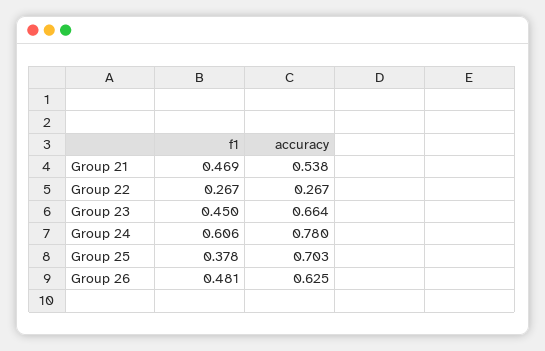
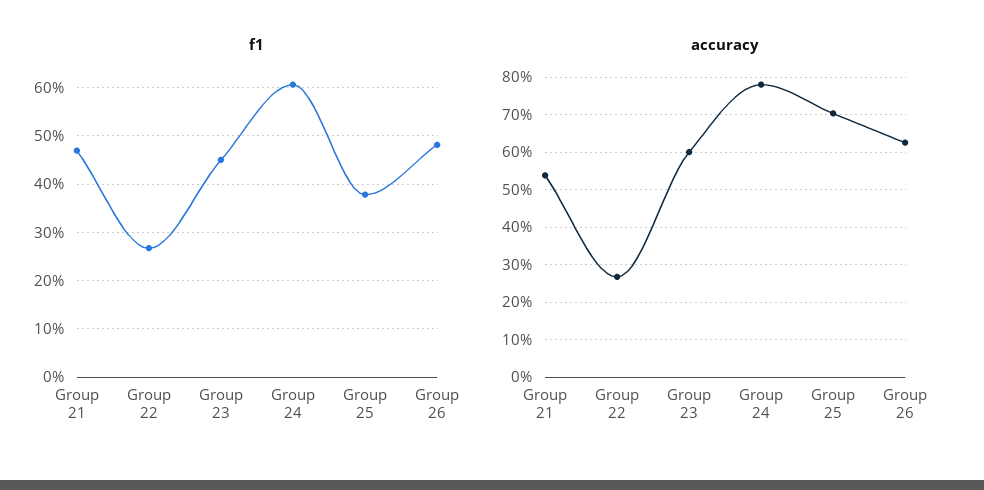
accuracy, Group 23: 0.664 -> 0.6

